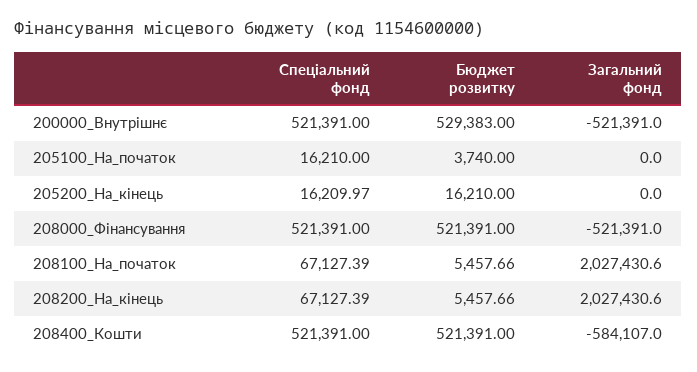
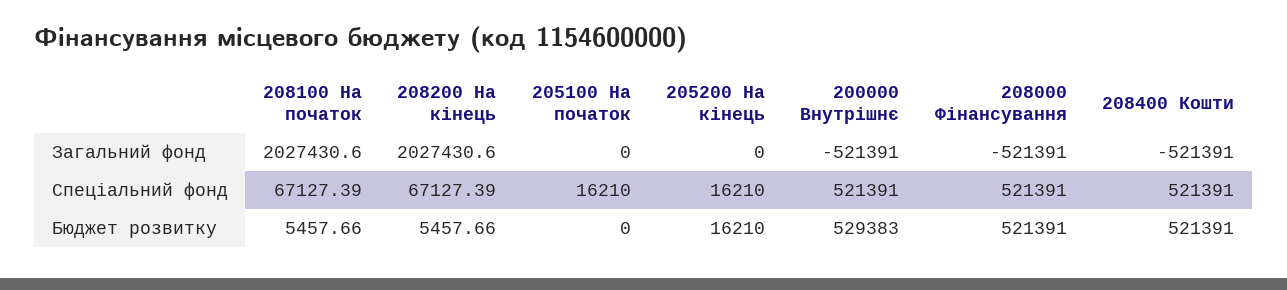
Бюджет розвитку, 205100_На_початок: 3740 -> 0
Спеціальний фонд, 205200_На_кінець: 16209.97 -> 16210
Загальний фонд, 208400_Кошти: -584107 -> -521391

